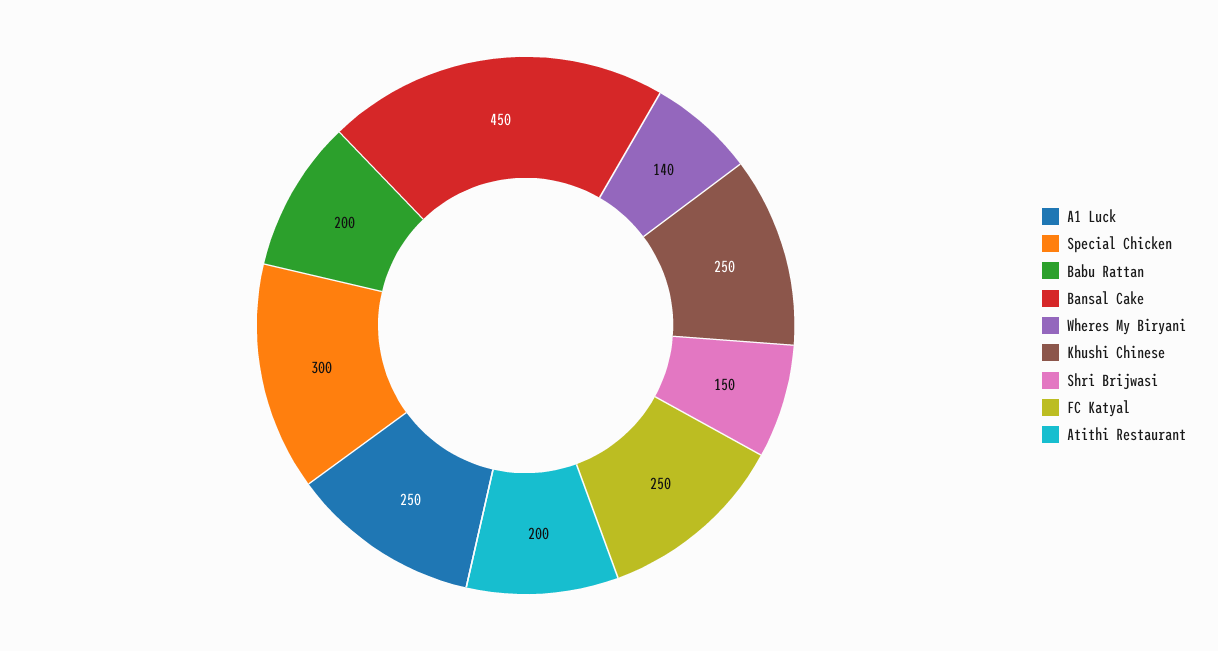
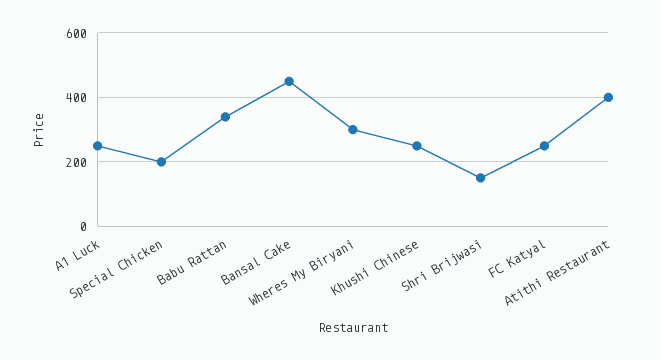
Special Chicken: 300 -> 200
Babu Rattan: 200 -> 340
Wheres My Biryani: 140 -> 300
Atithi Restaurant: 200 -> 400

